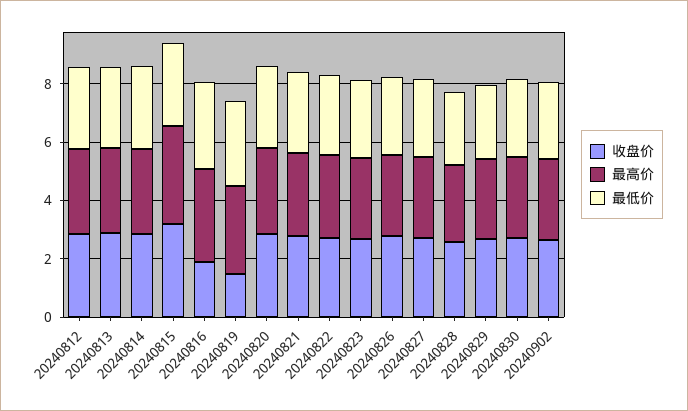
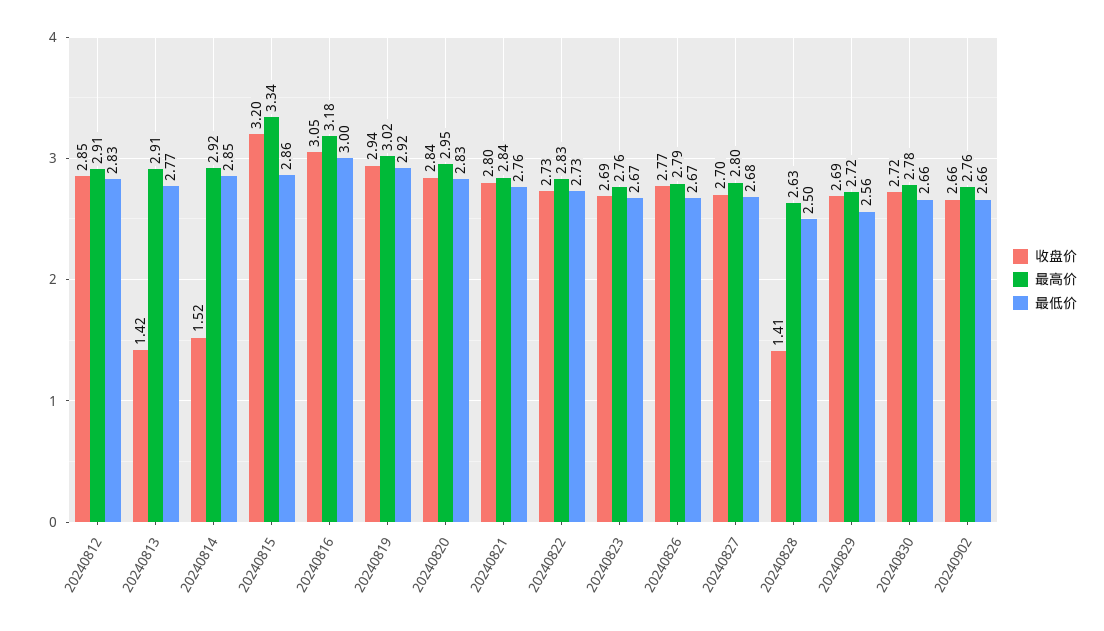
收盘价, 20240813: 3 -> 1.42
收盘价, 20240814: 3 -> 1.52
收盘价, 20240816: 2 -> 3.05
收盘价, 20240819: 1.5 -> 2.94
收盘价, 20240828: 2.5 -> 1.41

